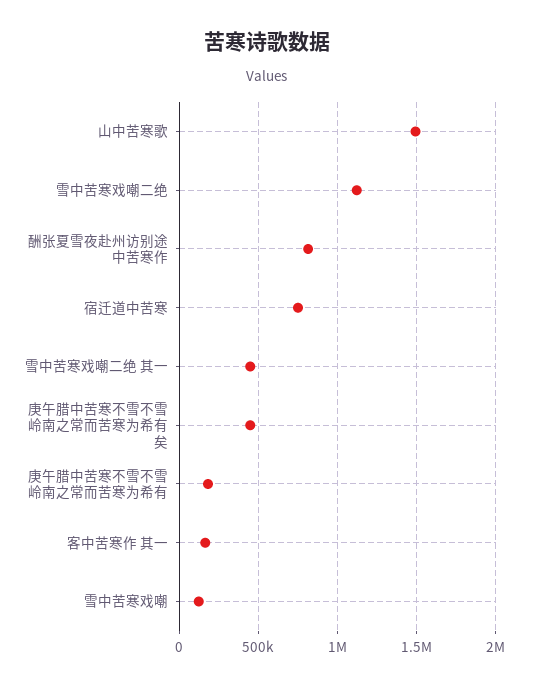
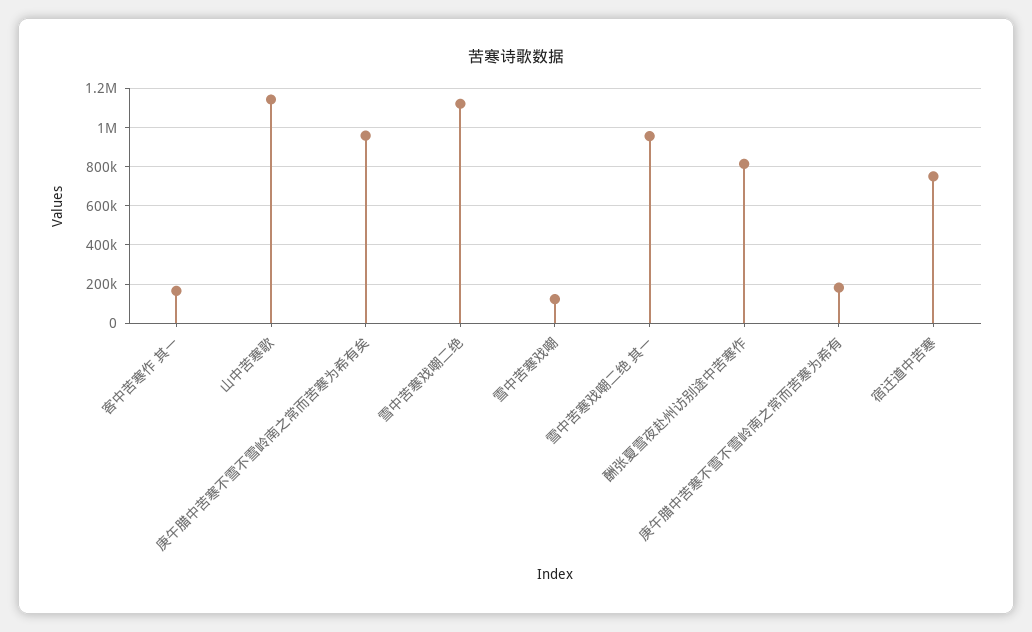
山中苦寒歌: 1500000 -> 1150000
雪中苦寒戏嘲二绝 其一: 450000 -> 950000
庚午腊中苦寒不雪不雪岭南之常而苦寒为希有矣: 450000 -> 950000

